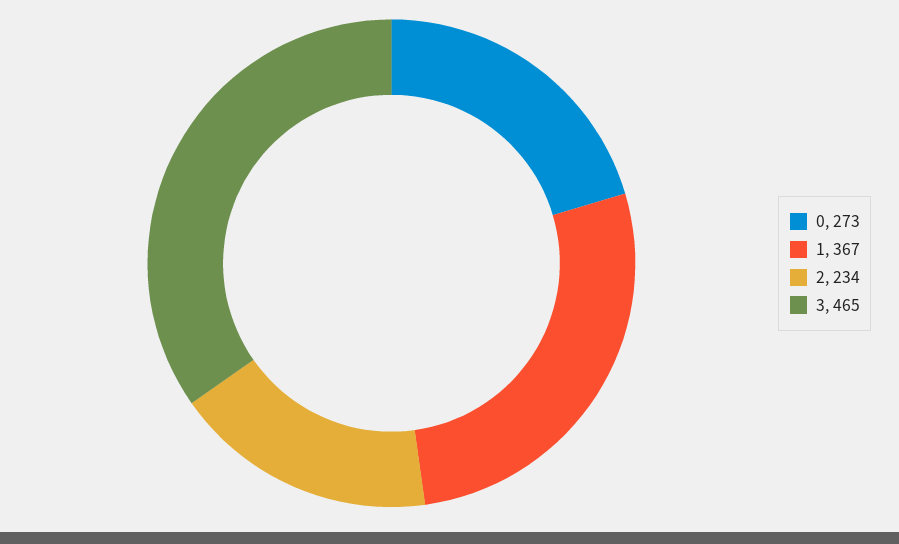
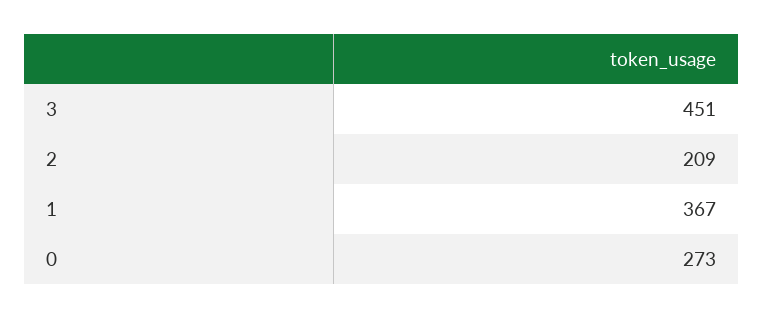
2: 234 -> 209
3: 465 -> 451

